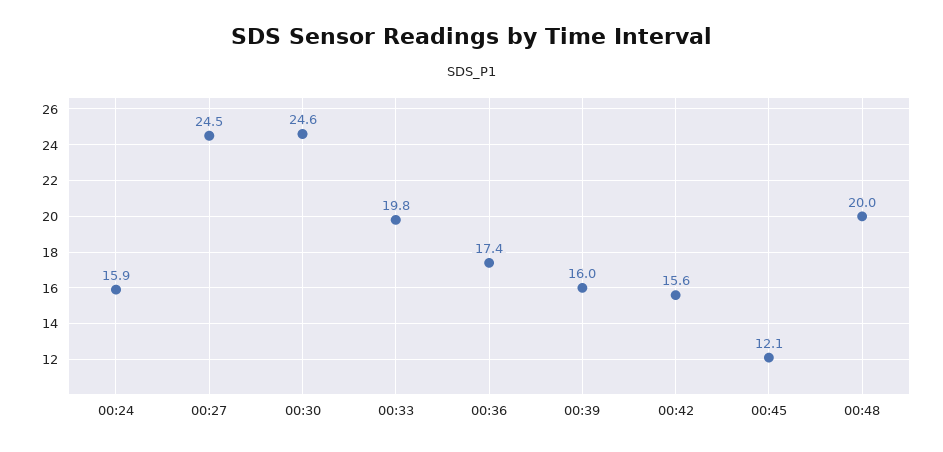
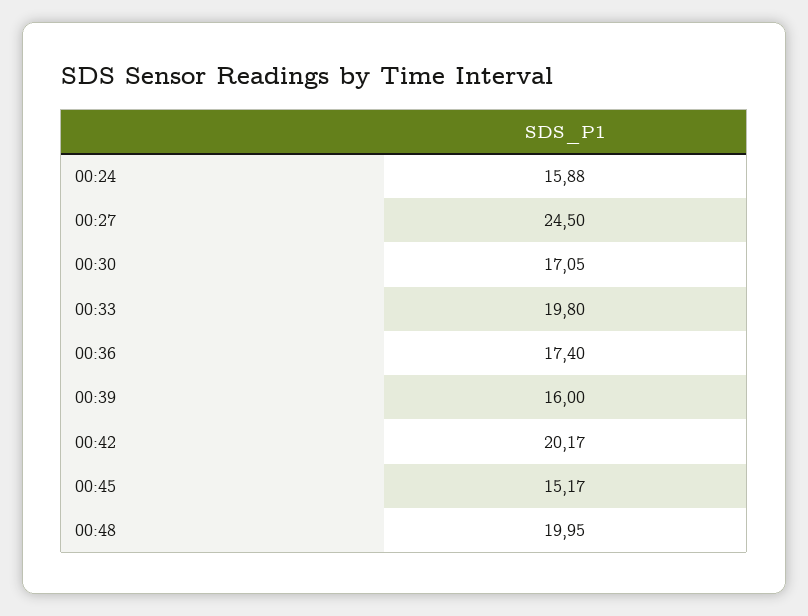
00:30: 24.6 -> 17.05
00:42: 15.6 -> 20.17
00:45: 12.1 -> 15.17

